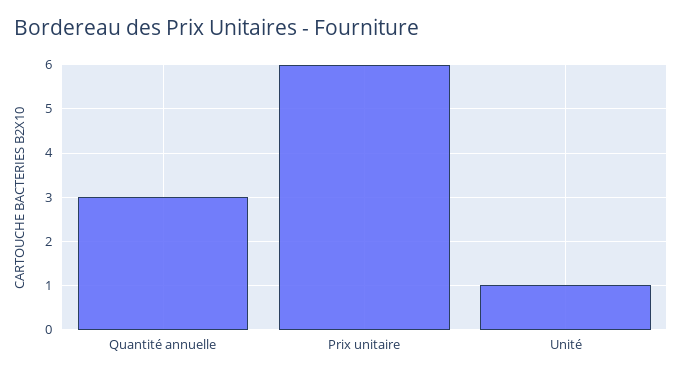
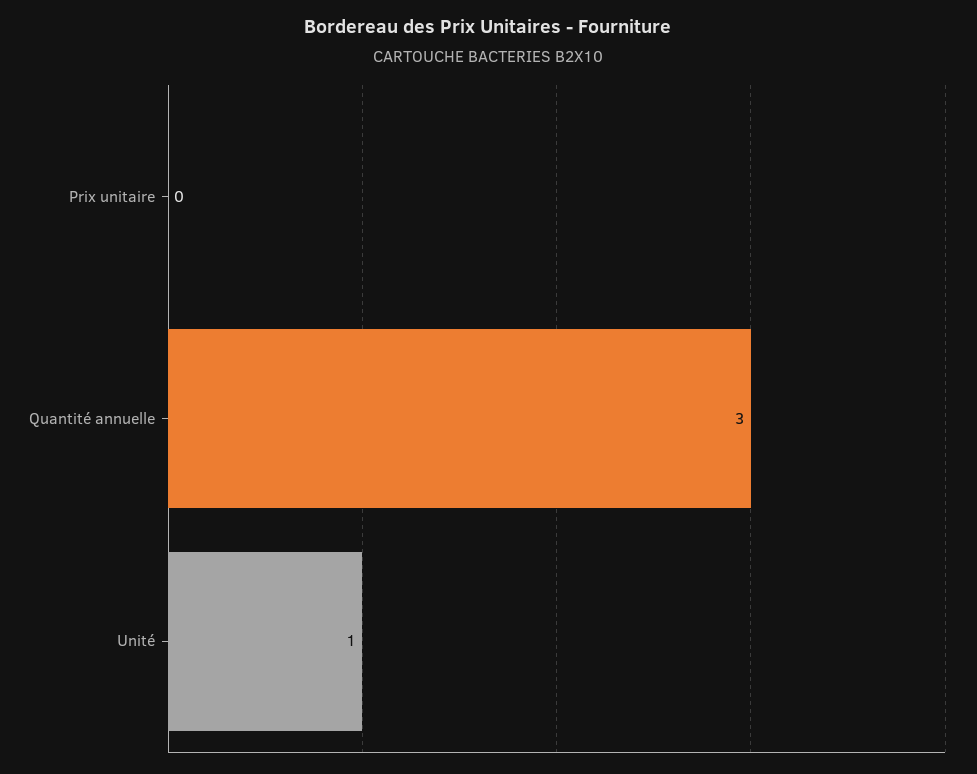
Prix unitaire: 6 -> 0

